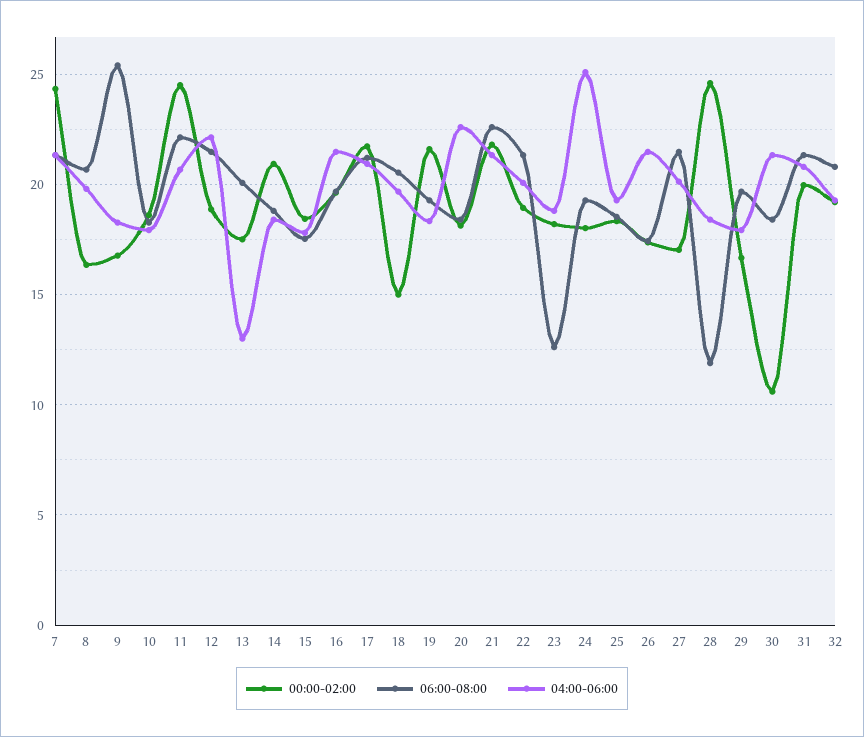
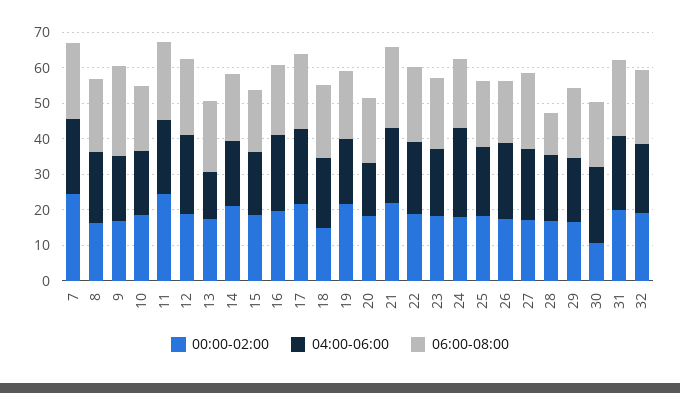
04:00-06:00, 20: 22.5 -> 15
06:00-08:00, 23: 12.5 -> 20
00:00-02:00, 28: 24.5 -> 17.5

